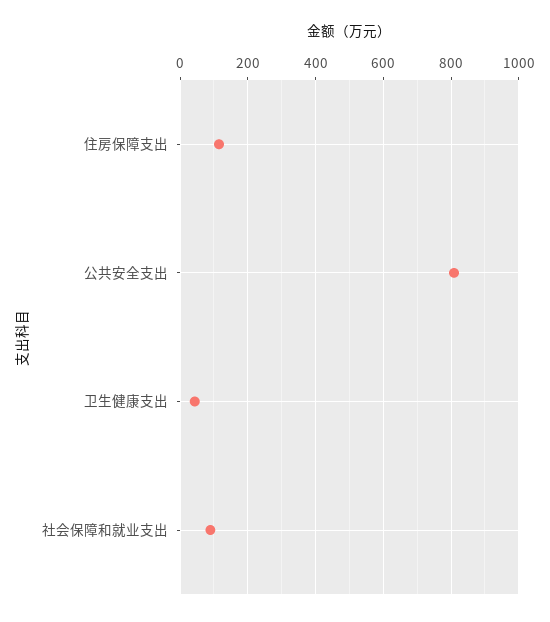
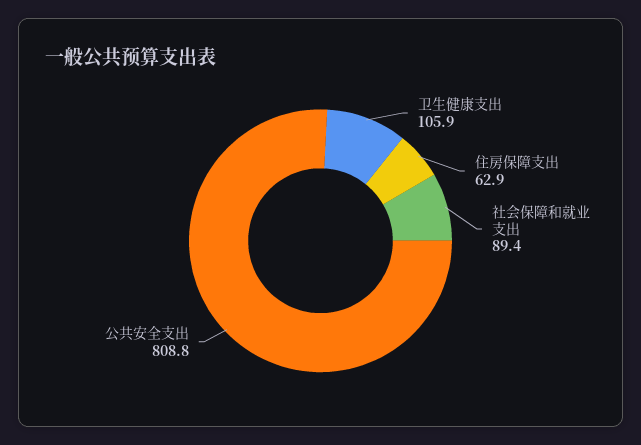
住房保障支出: 120 -> 62.9
卫生健康支出: 40 -> 105.9

